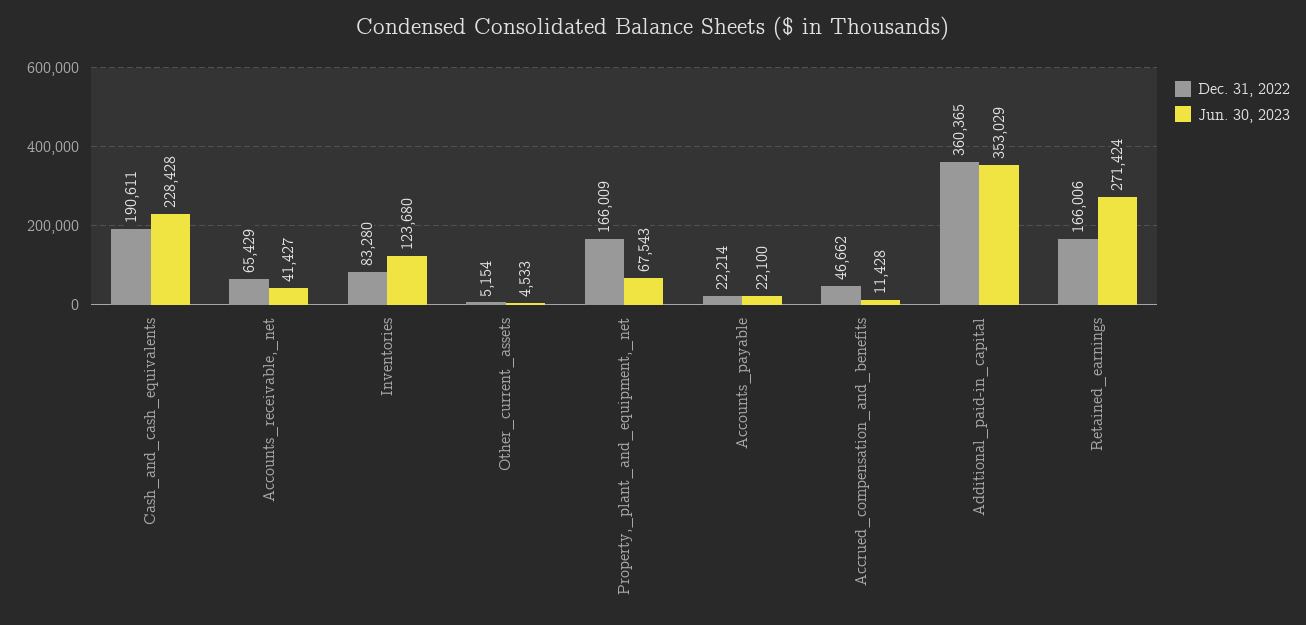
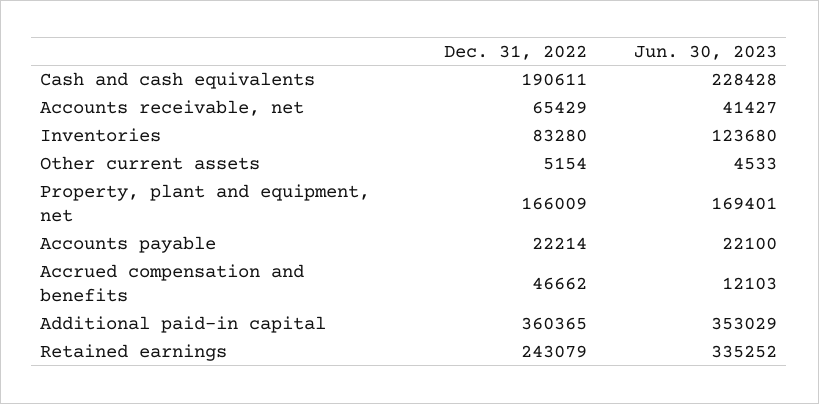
Jun. 30, 2023, Property,_plant_and_equipment,_net: 67543 -> 169401
Jun. 30, 2023, Accrued_compensation_and_benefits: 11428 -> 12103
Dec. 31, 2022, Retained_earnings: 166006 -> 243079
Jun. 30, 2023, Retained_earnings: 271424 -> 335252

